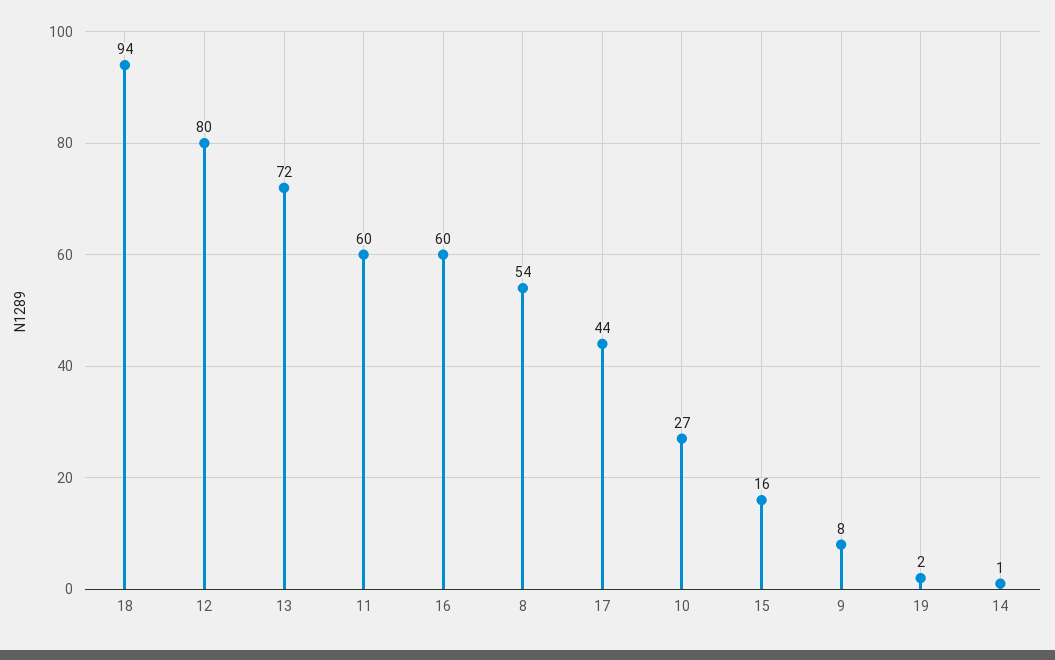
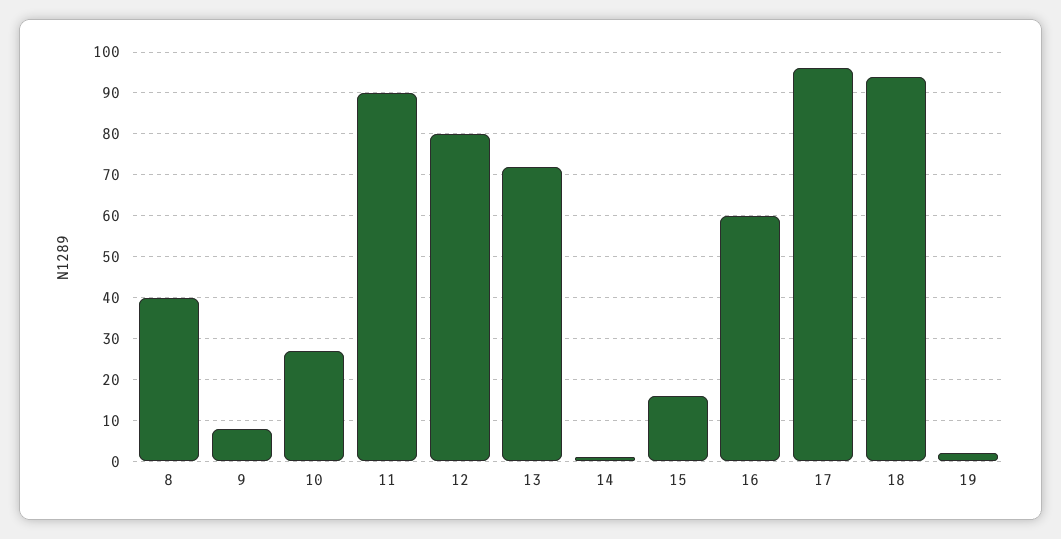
11: 60 -> 90
8: 54 -> 40
17: 44 -> 95

